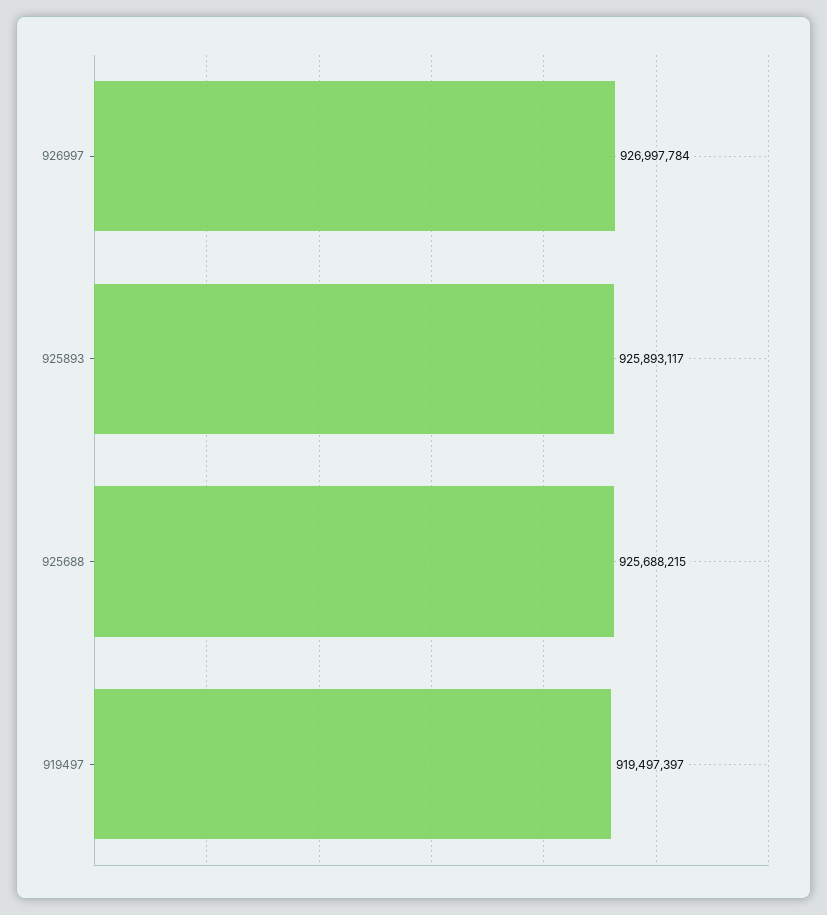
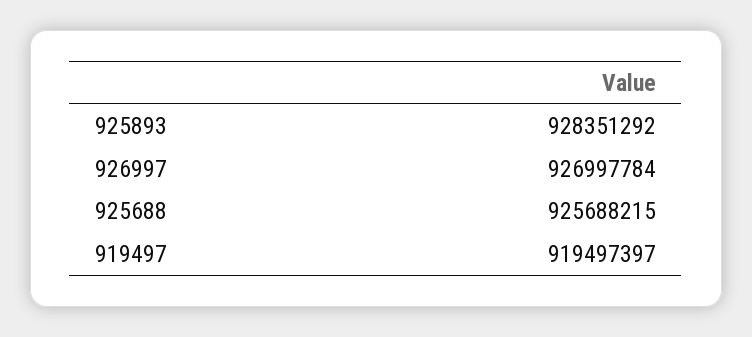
925893: 925893117 -> 928351292

